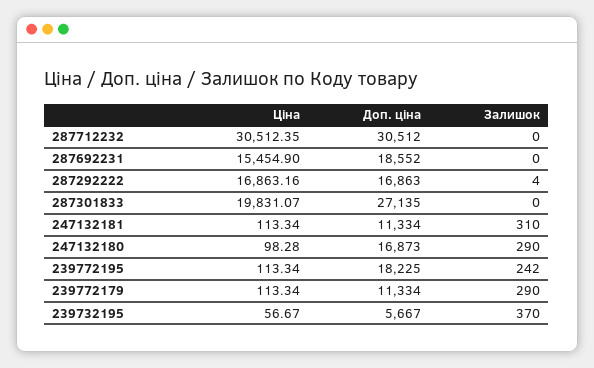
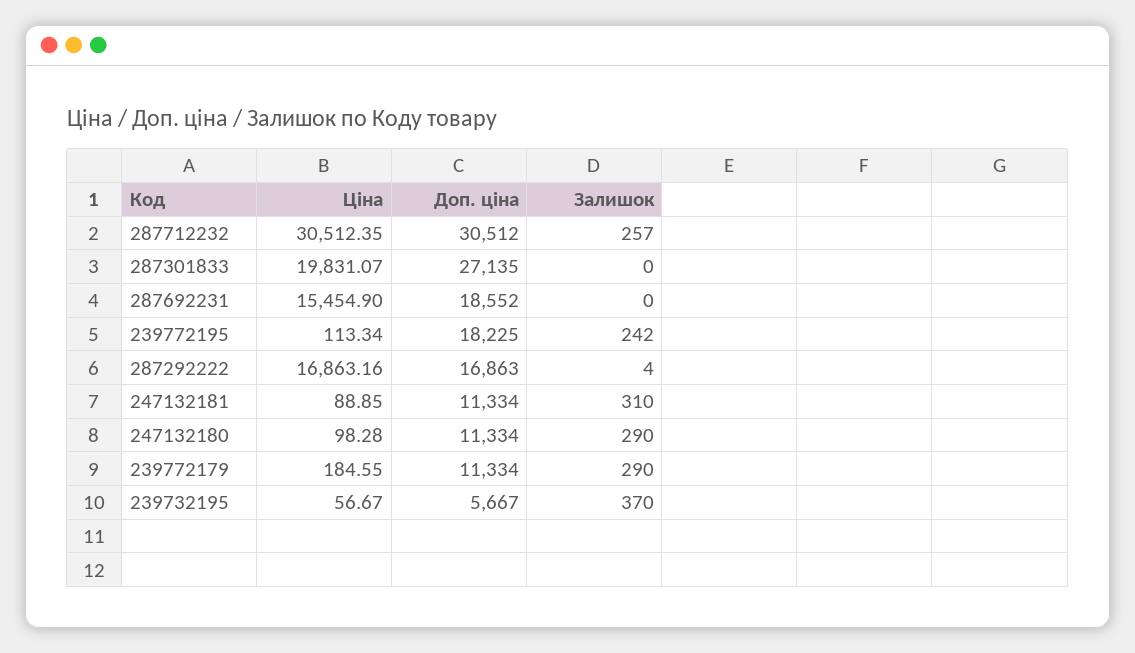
Залишок, 287712232: 0 -> 257
Ціна, 247132181: 113.34 -> 88.85
Доп. ціна, 247132180: 16873 -> 11334
Ціна, 239772179: 113.34 -> 184.55

